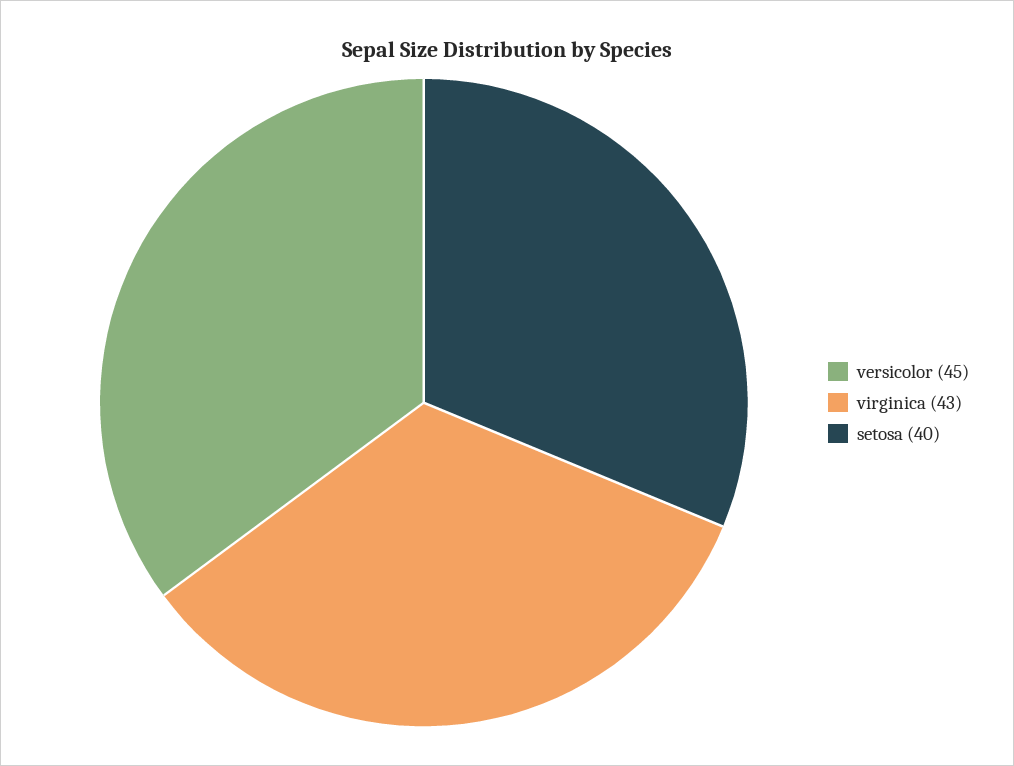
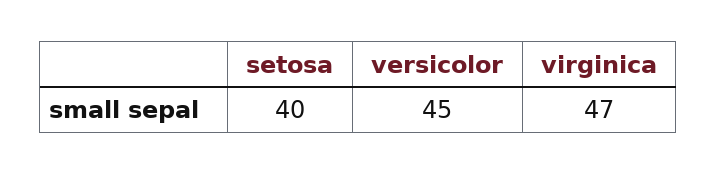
virginica: 43 -> 47

